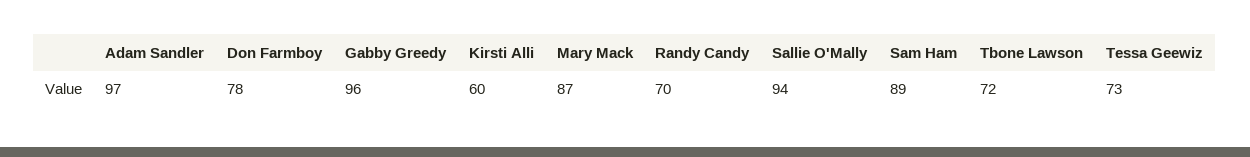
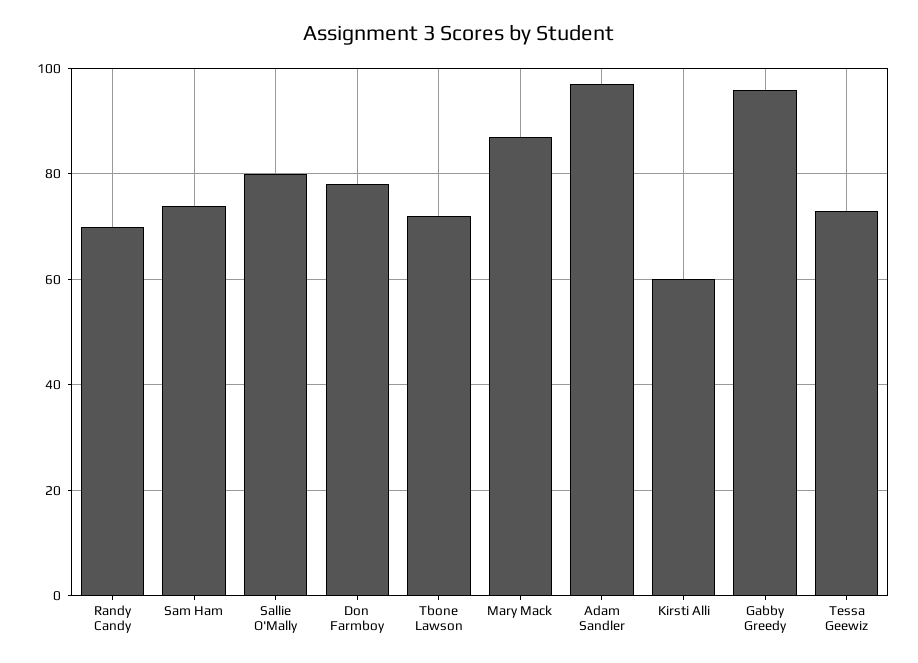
Sallie O'Mally: 94 -> 80
Sam Ham: 89 -> 75

